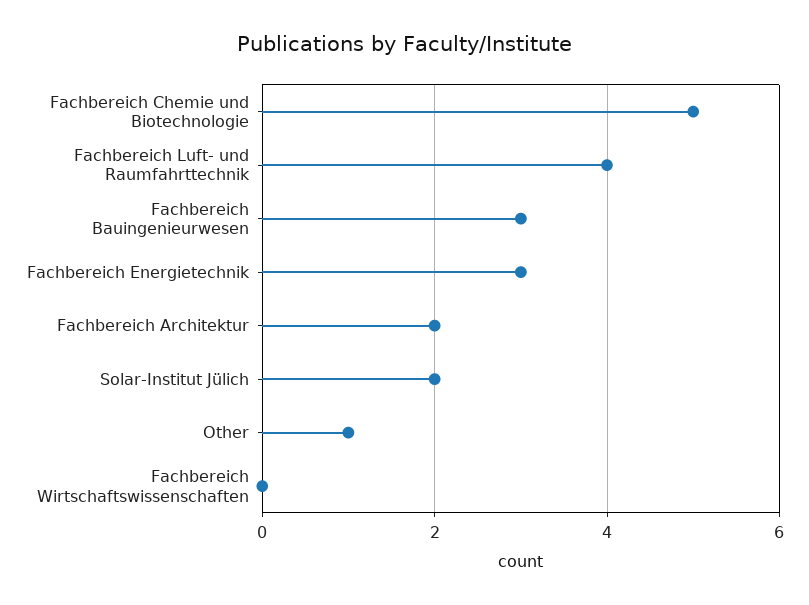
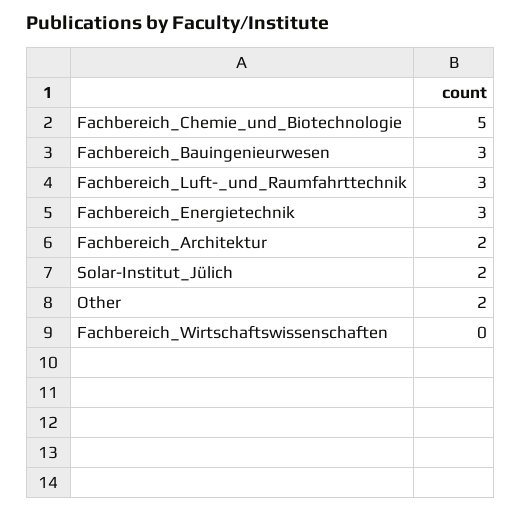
Fachbereich Luft- und Raumfahrttechnik: 4 -> 3
Other: 1 -> 2

